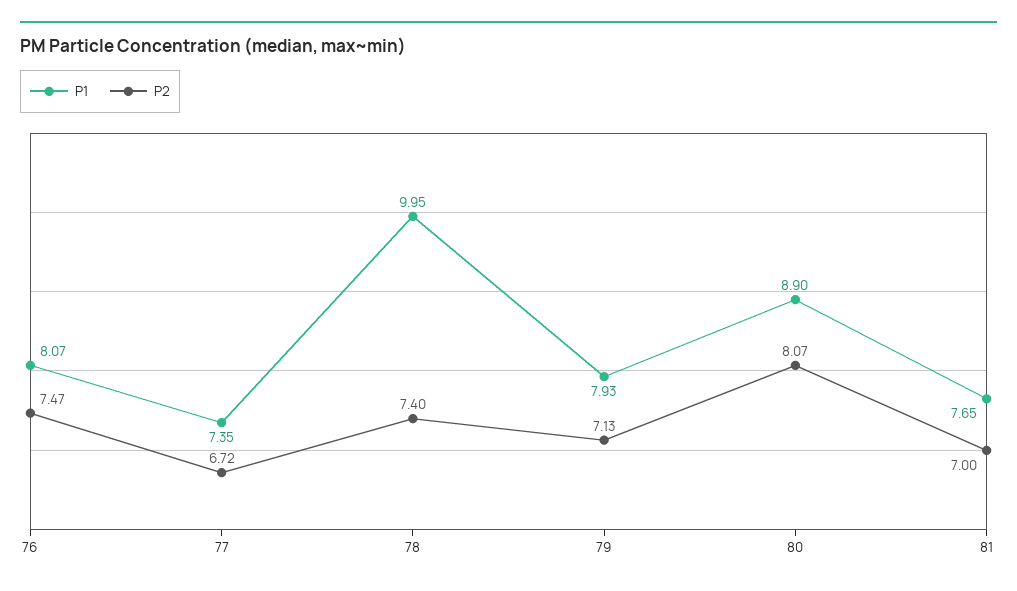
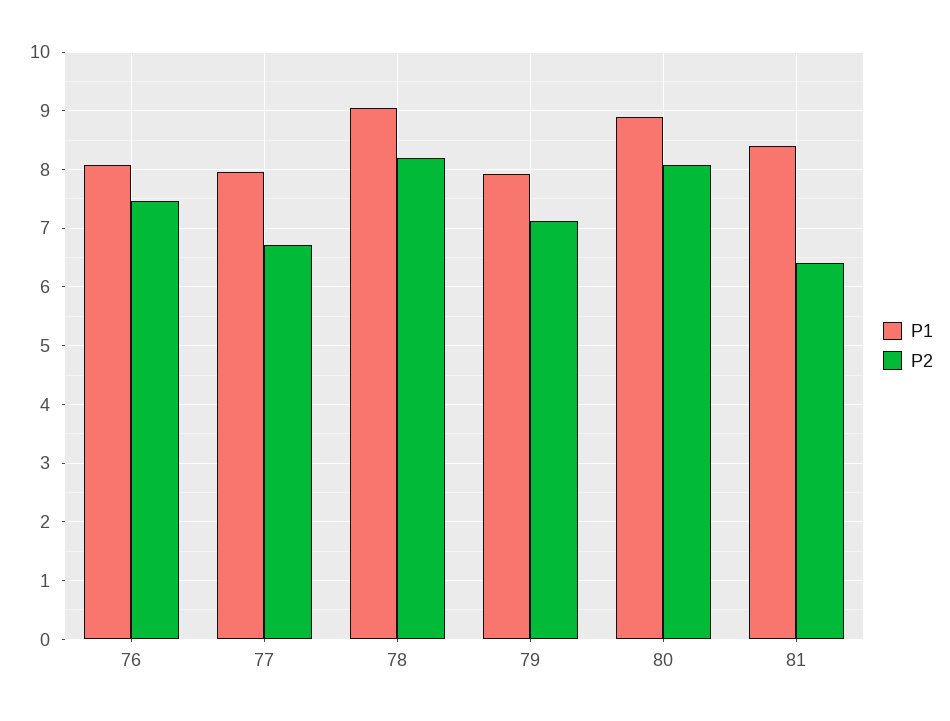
P1, 77: 7.35 -> 8
P1, 78: 9.95 -> 9
P2, 78: 7.4 -> 8.2
P1, 81: 7.65 -> 8.4
P2, 81: 7 -> 6.4

